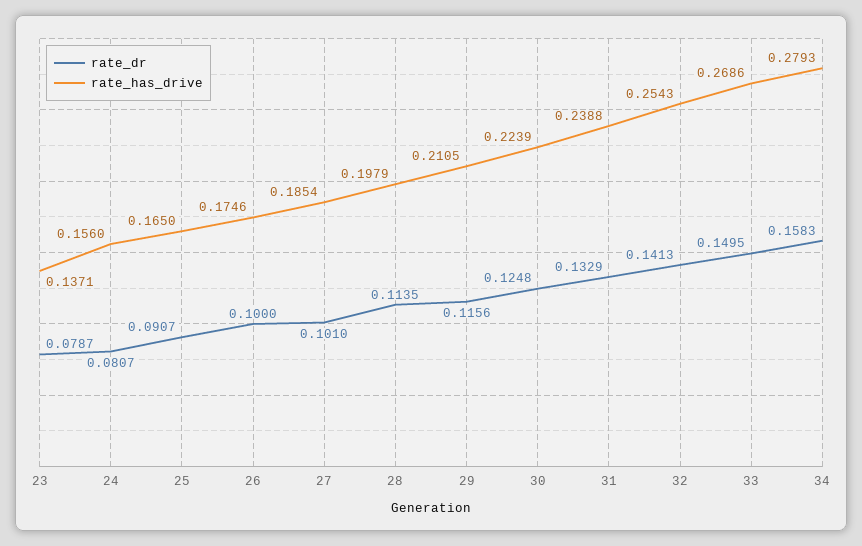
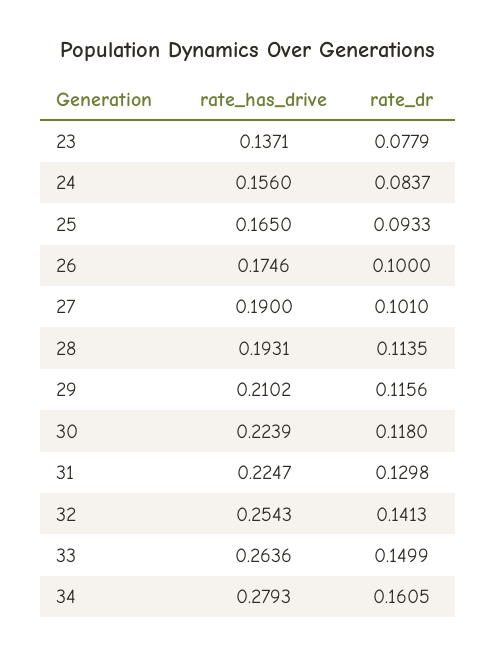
rate_dr, 23: 0.0787 -> 0.0779
rate_dr, 24: 0.0807 -> 0.0837
rate_dr, 25: 0.0907 -> 0.0933
rate_has_drive, 27: 0.1854 -> 0.19
rate_has_drive, 28: 0.1979 -> 0.1931
rate_has_drive, 29: 0.2105 -> 0.2102
rate_dr, 30: 0.1248 -> 0.118
rate_dr, 31: 0.1329 -> 0.1298
rate_has_drive, 31: 0.2388 -> 0.2247
rate_dr, 33: 0.1495 -> 0.1499
rate_has_drive, 33: 0.2686 -> 0.2636
rate_dr, 34: 0.1583 -> 0.1605

